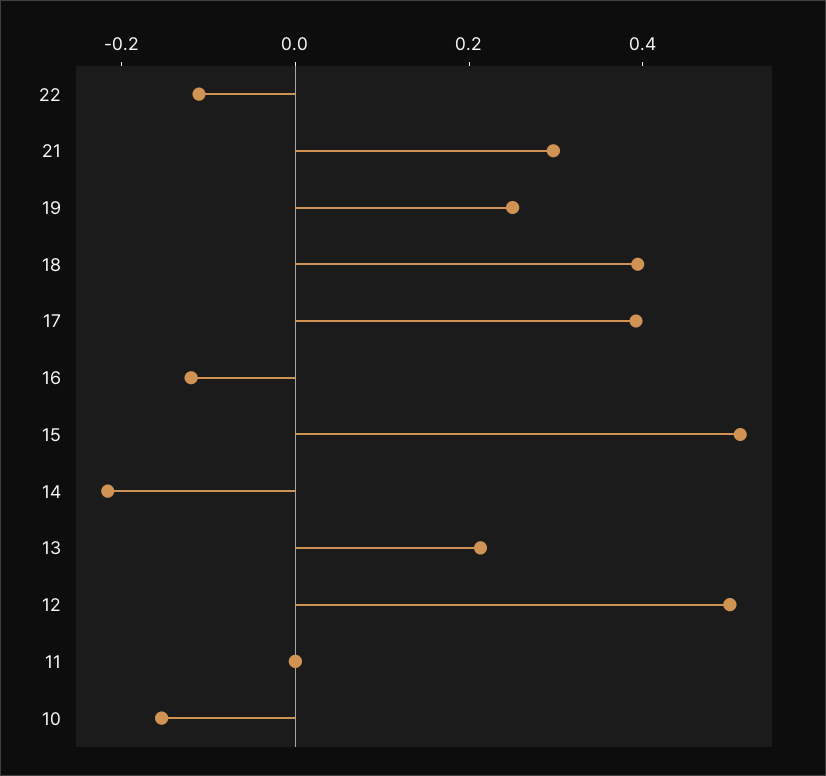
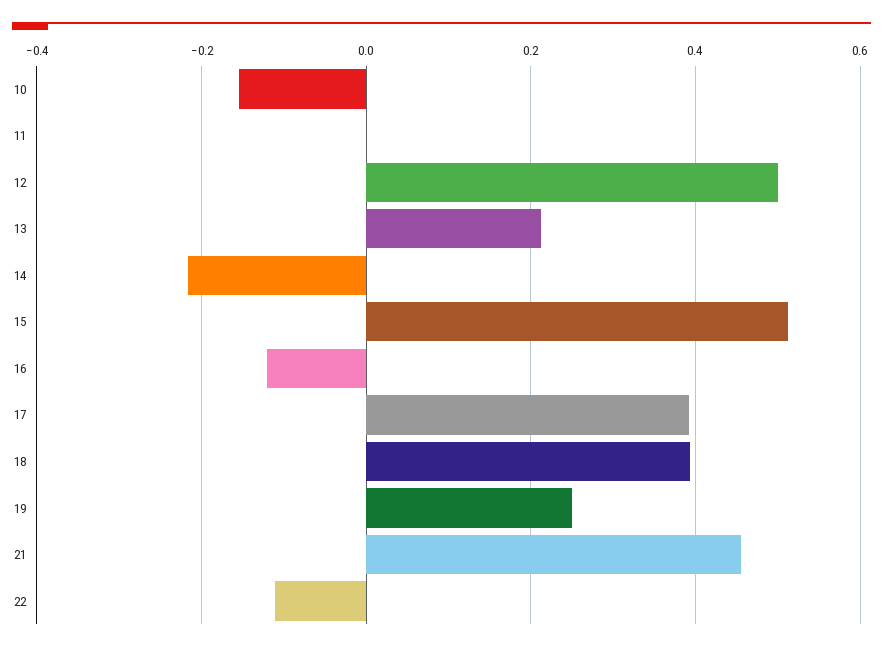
21: 0.3 -> 0.46

